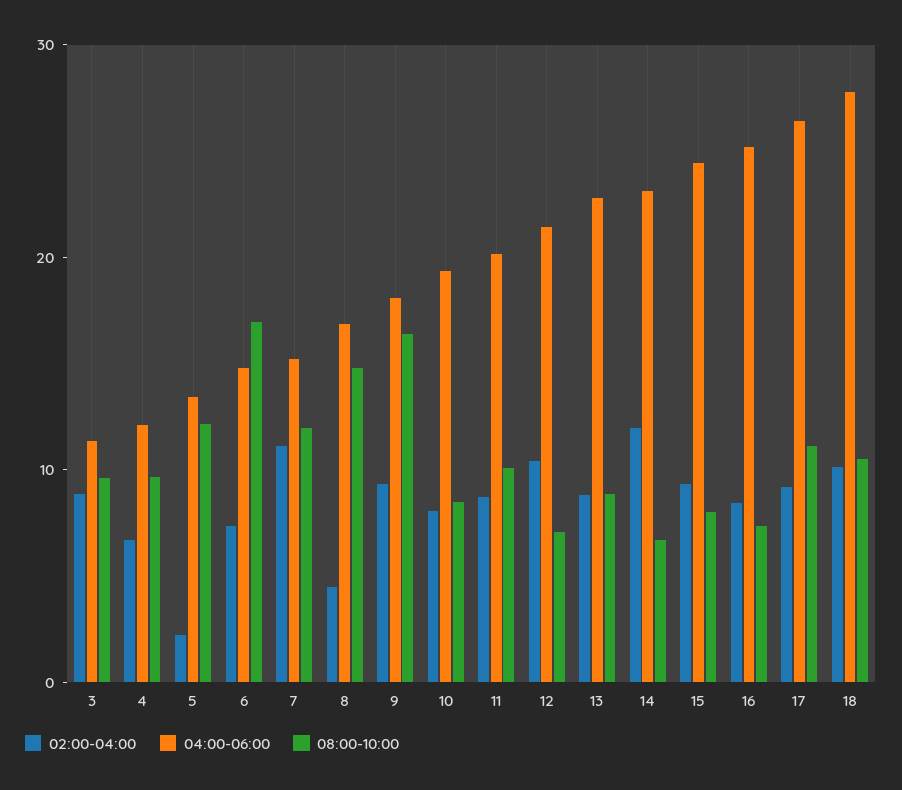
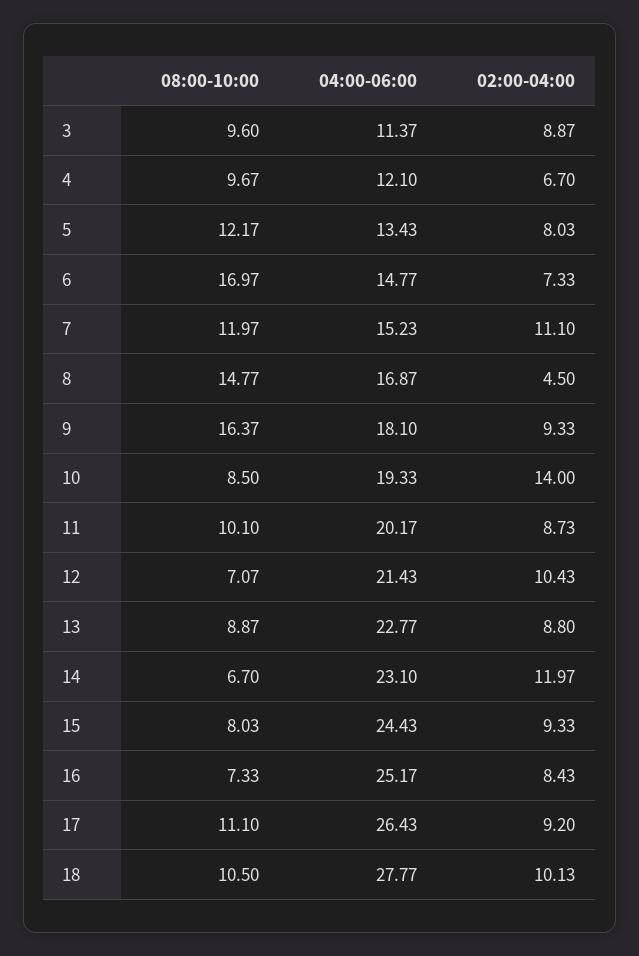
02:00-04:00, 5: 2 -> 8.03
02:00-04:00, 10: 8 -> 14

